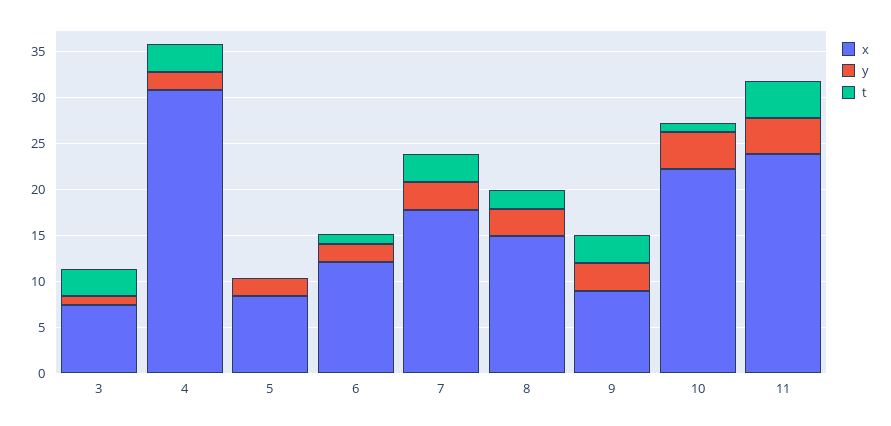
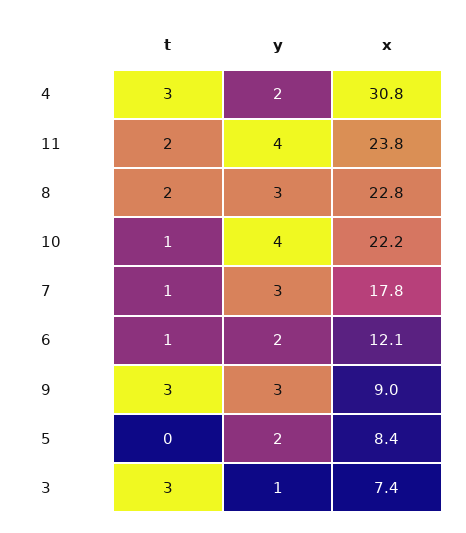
t, 7: 3 -> 1
x, 8: 15 -> 22.8
t, 11: 4 -> 2

